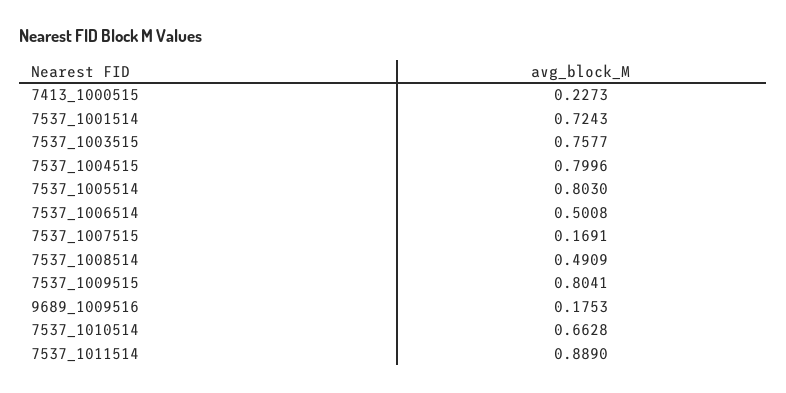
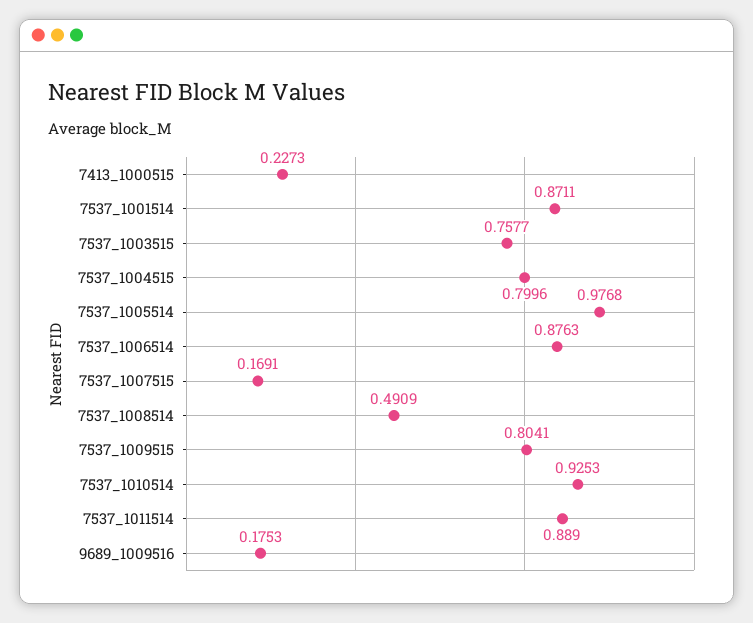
7537_1001514: 0.7243 -> 0.8711
7537_1005514: 0.803 -> 0.9768
7537_1006514: 0.5008 -> 0.8763
7537_1010514: 0.6628 -> 0.9253

